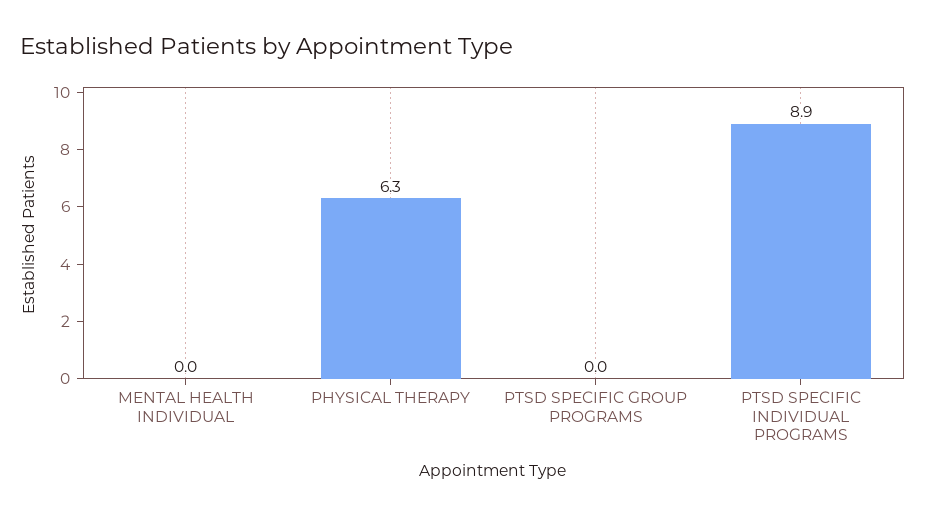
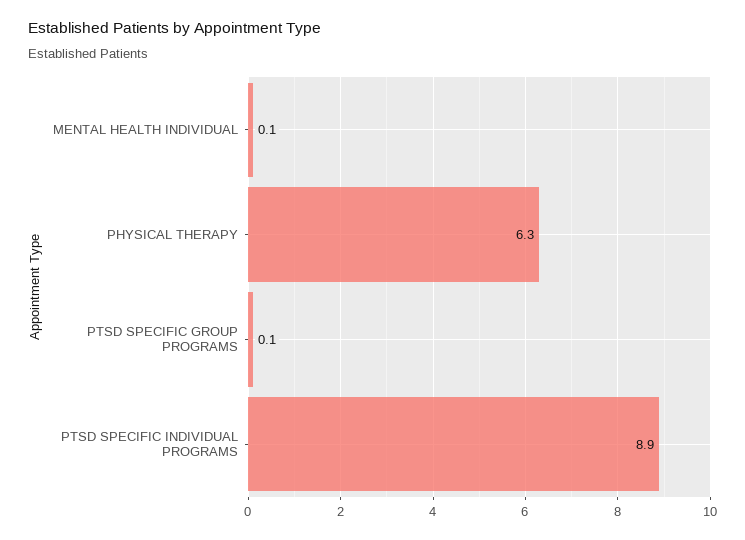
MENTAL HEALTH INDIVIDUAL: 0 -> 0.1
PTSD SPECIFIC GROUP PROGRAMS: 0 -> 0.1

